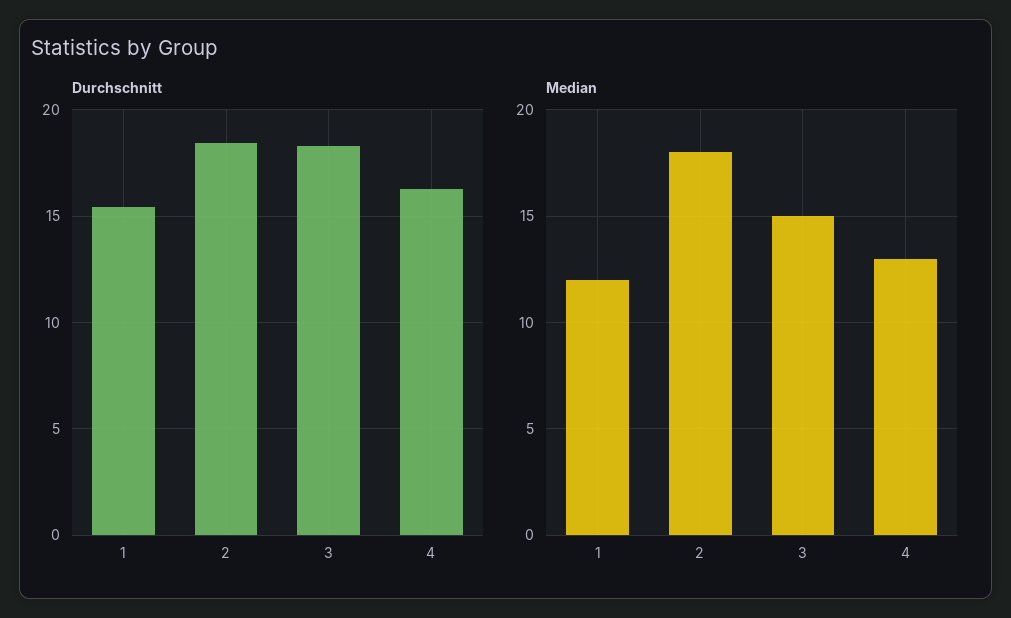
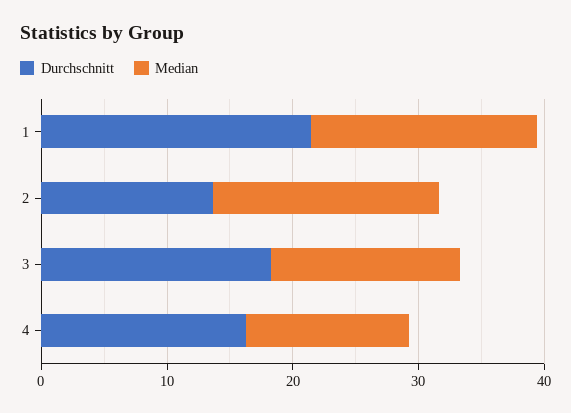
Durchschnitt, 1: 15.5 -> 22
Durchschnitt, 2: 18.5 -> 14
Median, 1: 12 -> 18

